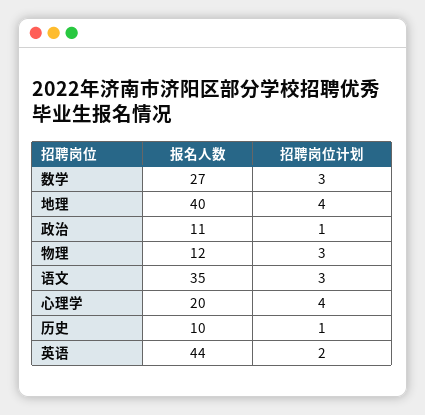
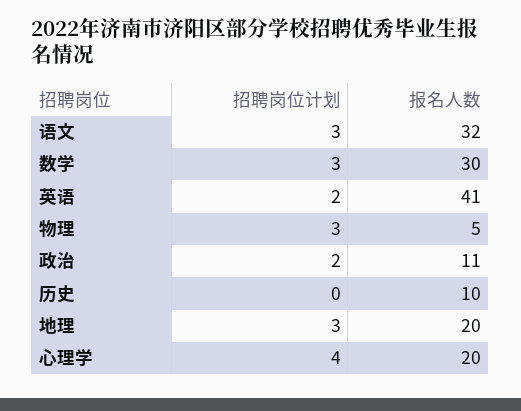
报名人数, 数学: 27 -> 30
报名人数, 地理: 40 -> 20
招聘岗位计划, 地理: 4 -> 3
招聘岗位计划, 政治: 1 -> 2
报名人数, 物理: 12 -> 5
报名人数, 语文: 35 -> 32
招聘岗位计划, 历史: 1 -> 0
报名人数, 英语: 44 -> 41

